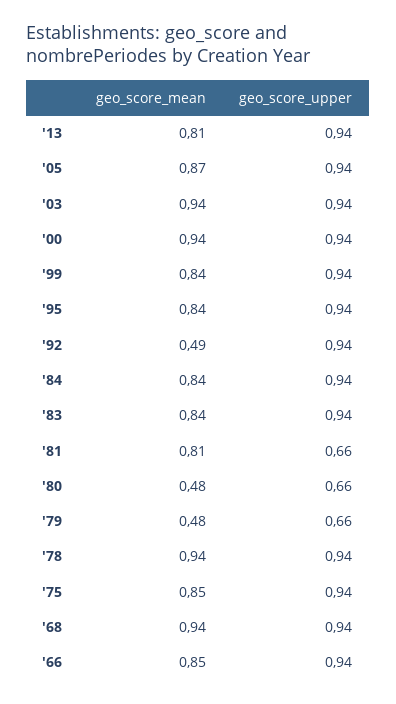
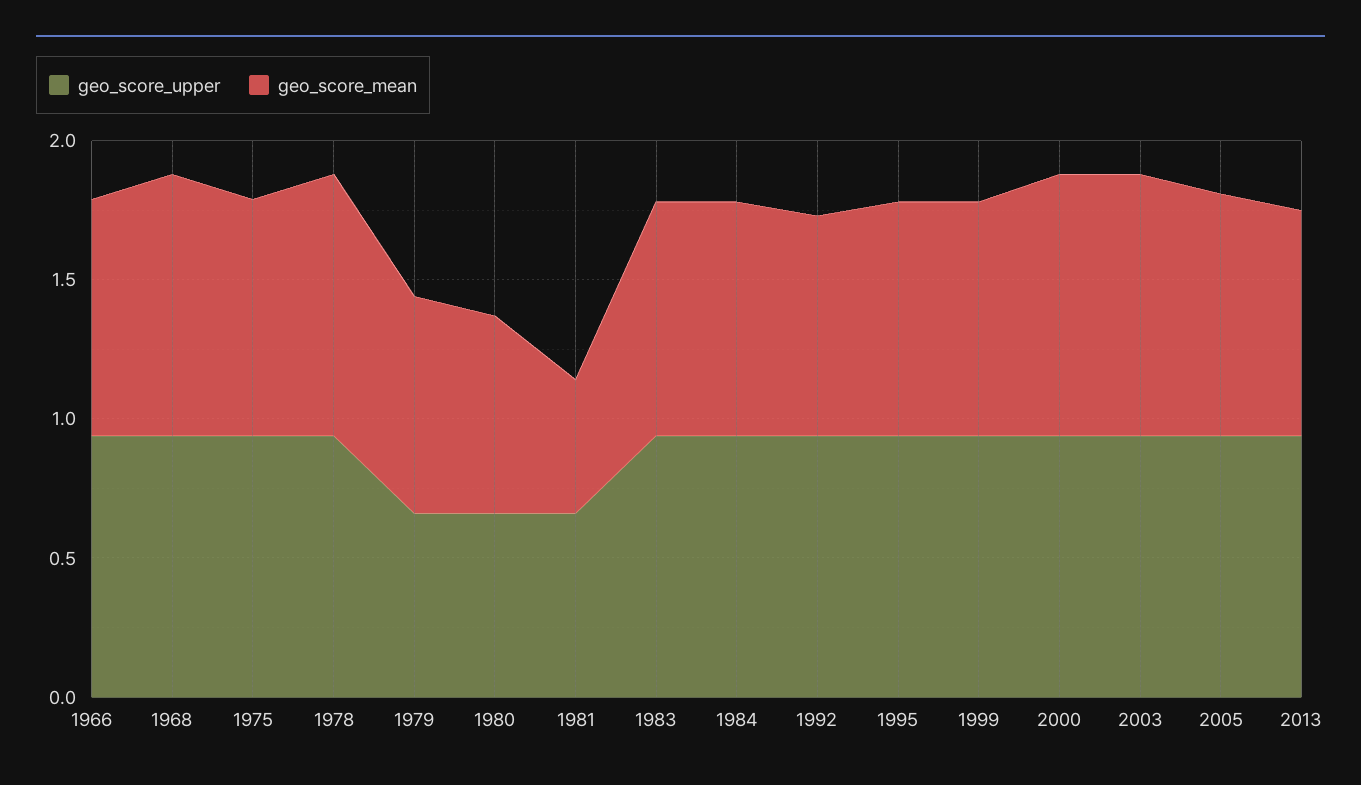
geo_score_mean, '92: 0.49 -> 0.8
geo_score_mean, '81: 0.81 -> 0.5
geo_score_mean, '80: 0.48 -> 0.7
geo_score_mean, '79: 0.48 -> 0.8

